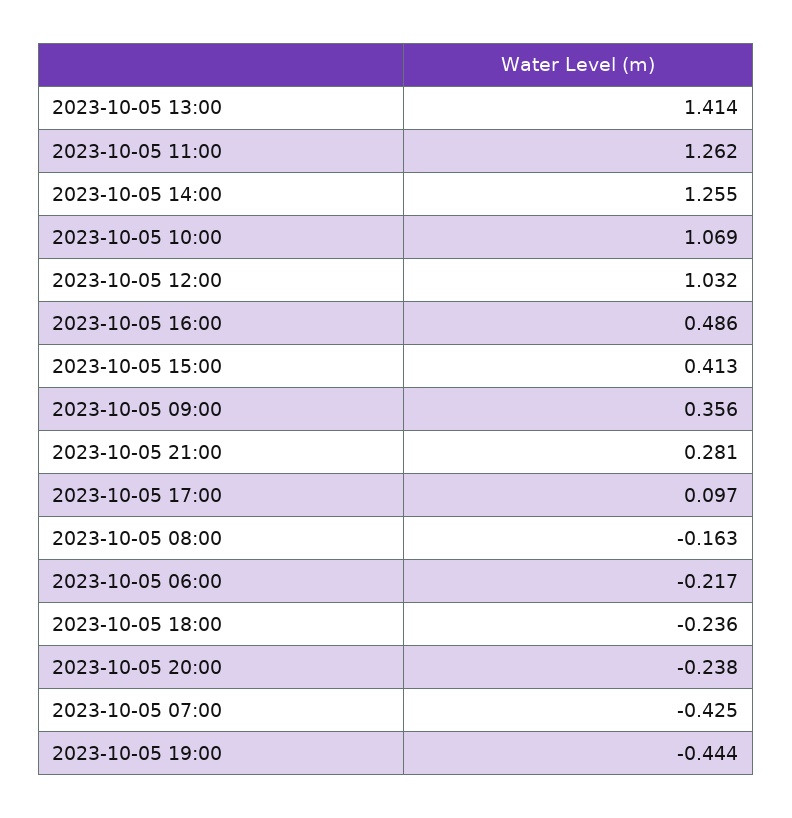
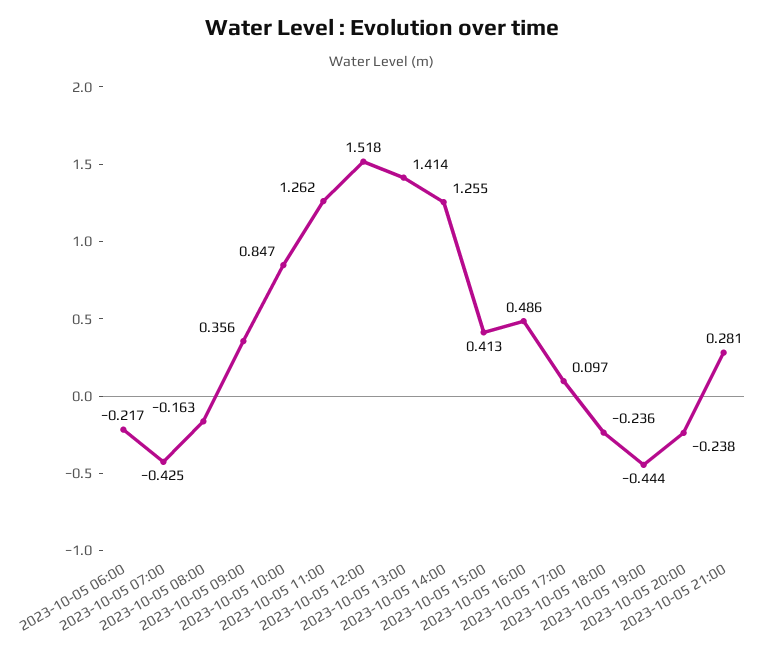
2023-10-05 10:00: 1.069 -> 0.847
2023-10-05 12:00: 1.032 -> 1.518

